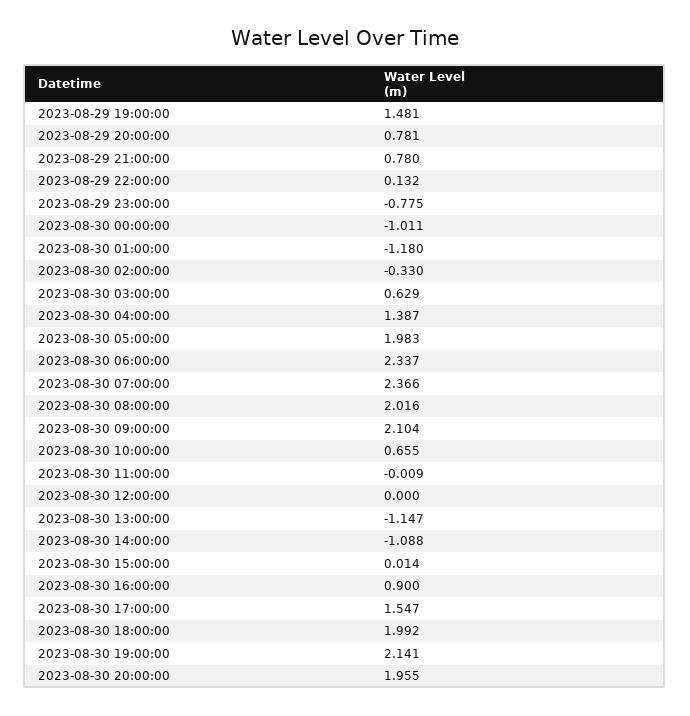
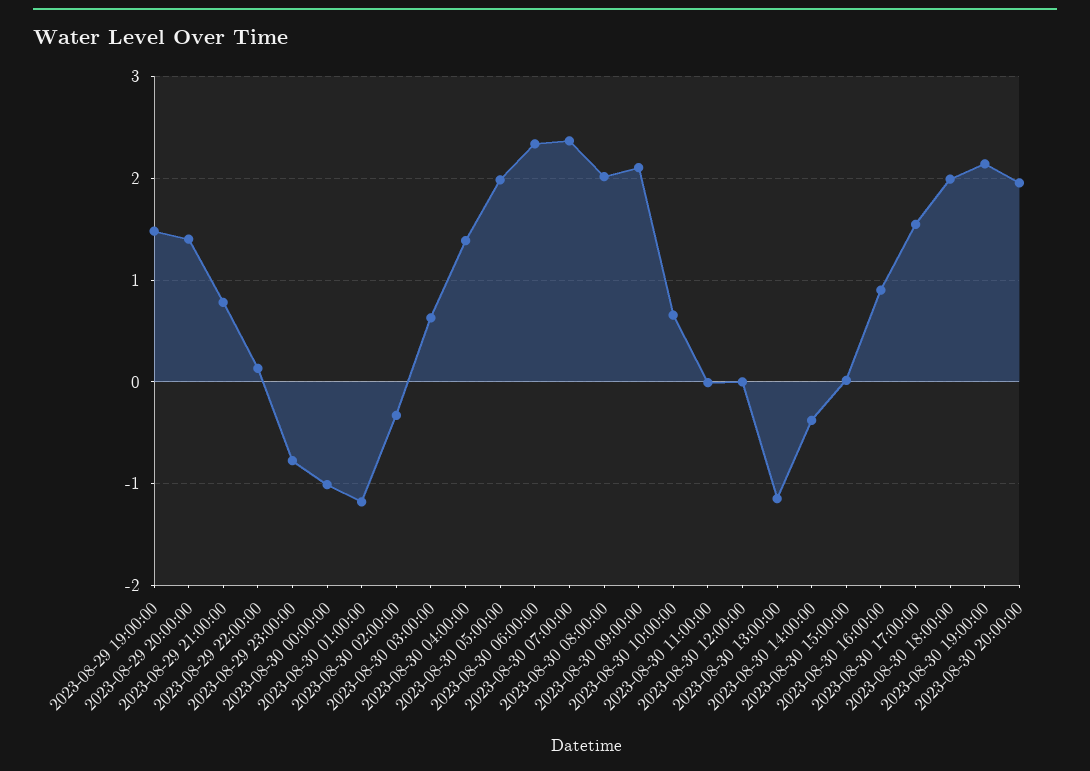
2023-08-29 20:00:00: 0.781 -> 1.4
2023-08-30 14:00:00: -1.088 -> -0.4

